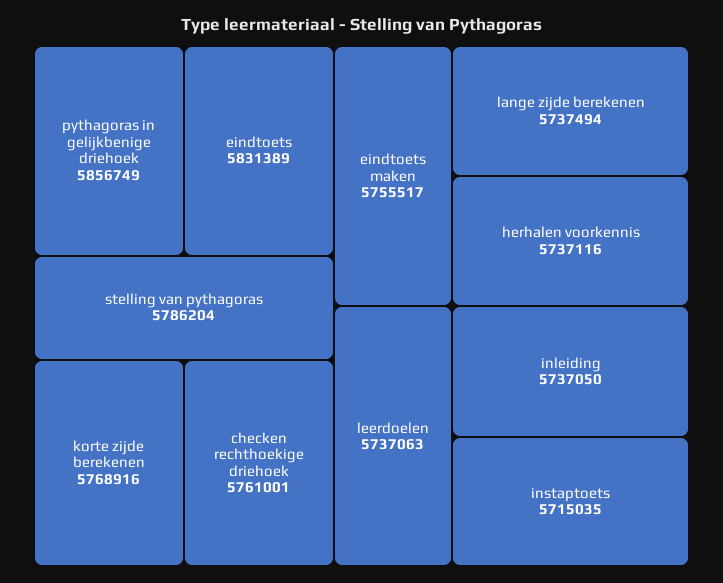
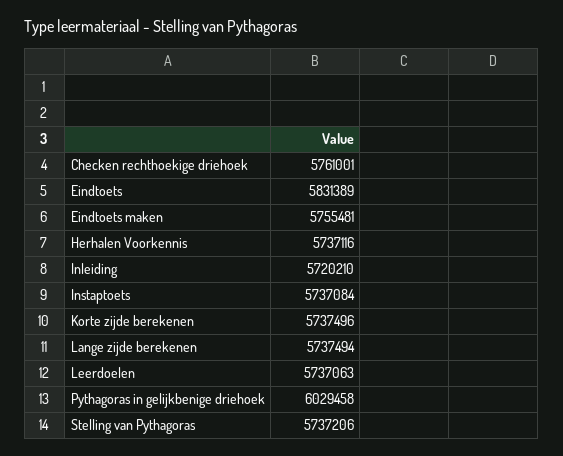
pythagoras in gelijkbenige driehoek: 5856749 -> 6029458
stelling van pythagoras: 5786204 -> 5737206
korte zijde berekenen: 5768916 -> 5737496
eindtoets maken: 5755517 -> 5755481
inleiding: 5737050 -> 5720210
instaptoets: 5715035 -> 5737084

